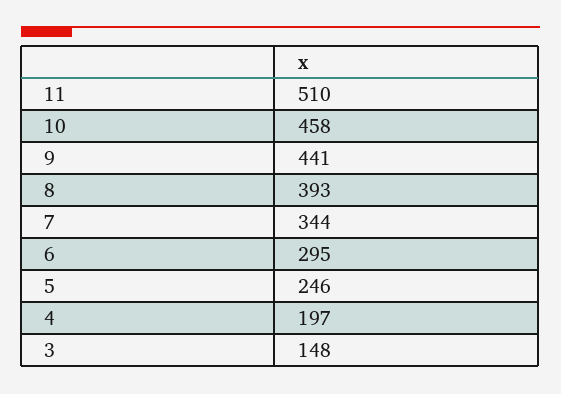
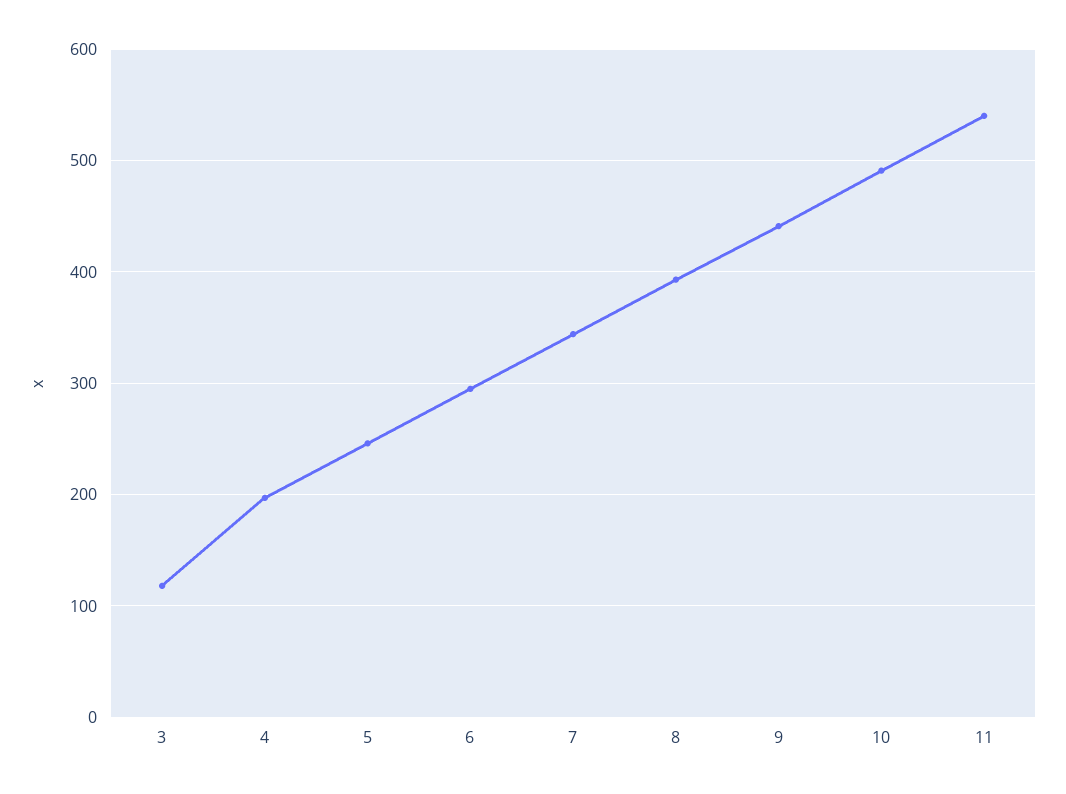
11: 510 -> 540
10: 458 -> 490
3: 148 -> 120

